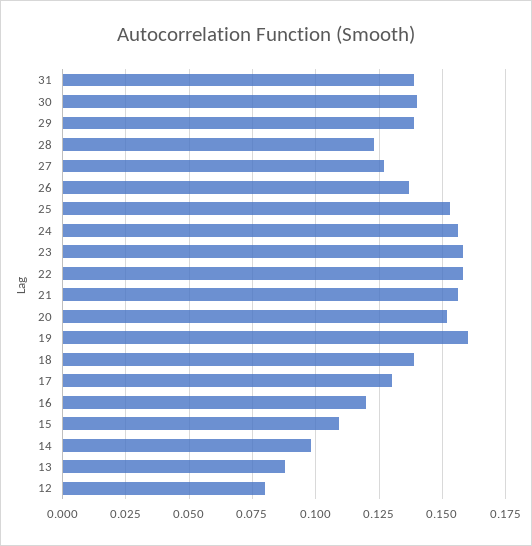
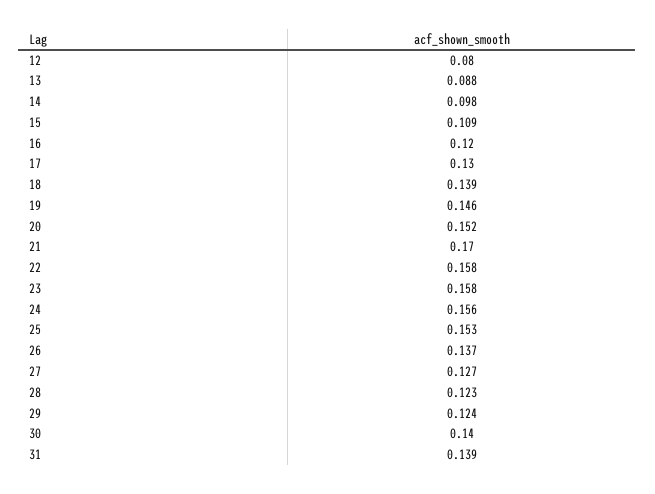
29: 0.14 -> 0.124
21: 0.155 -> 0.17
19: 0.16 -> 0.146

